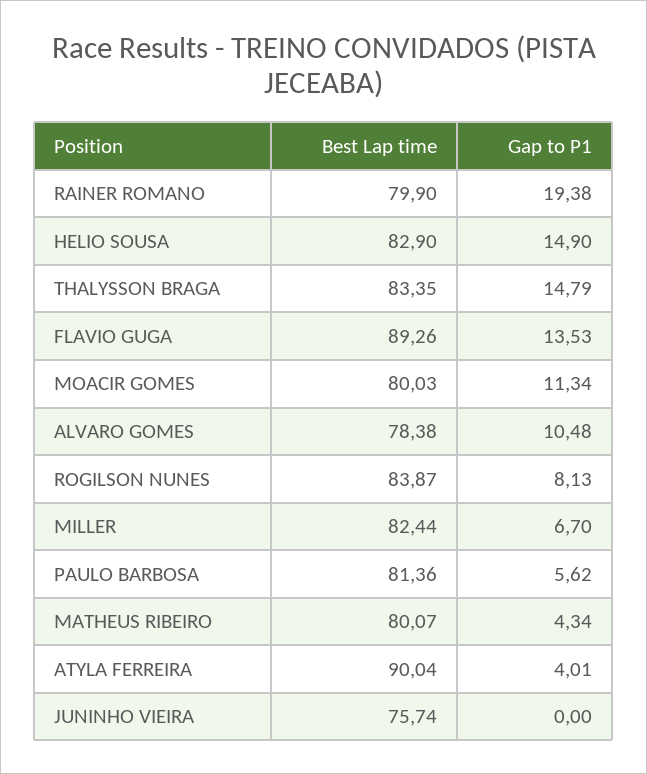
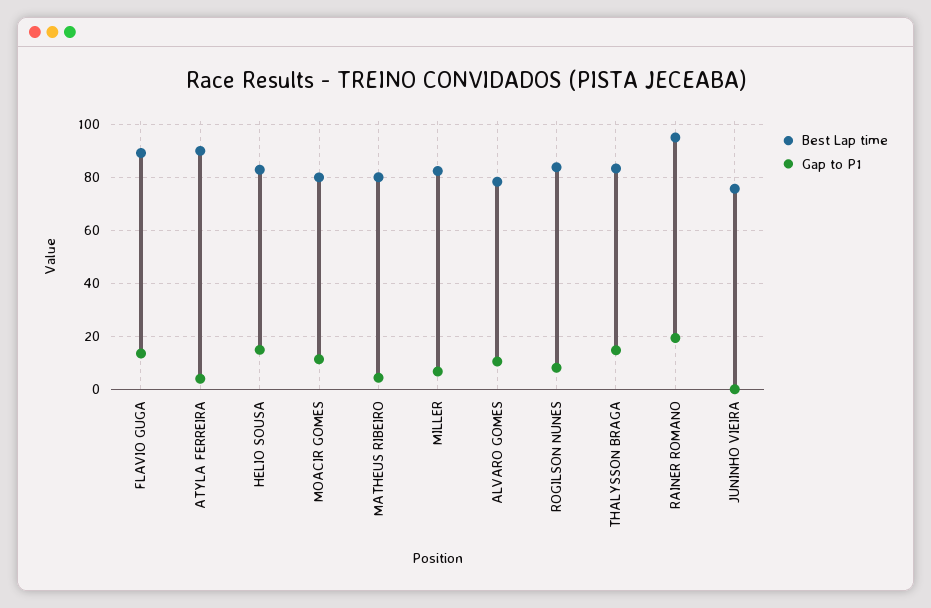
Best Lap time, RAINER ROMANO: 79.9 -> 95
Best Lap time, PAULO BARBOSA: 81.36 -> none
Gap to P1, PAULO BARBOSA: 5.62 -> none

